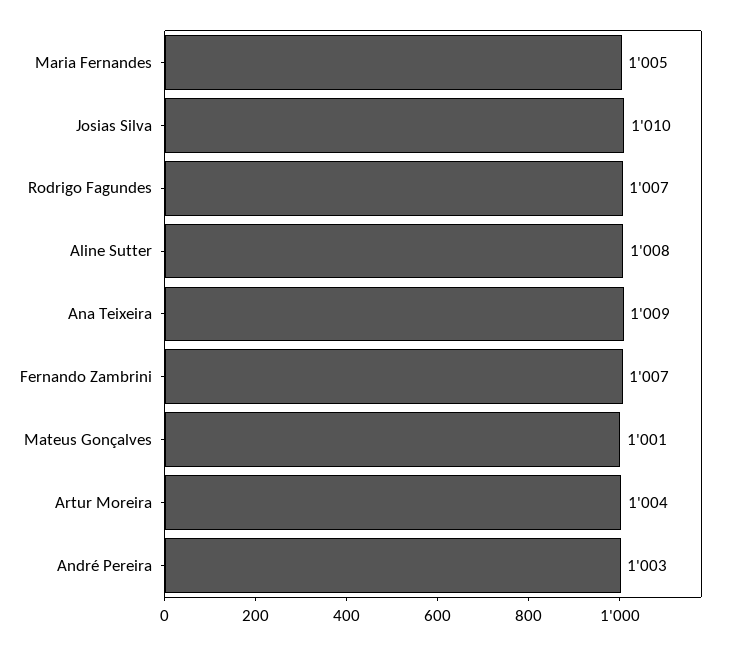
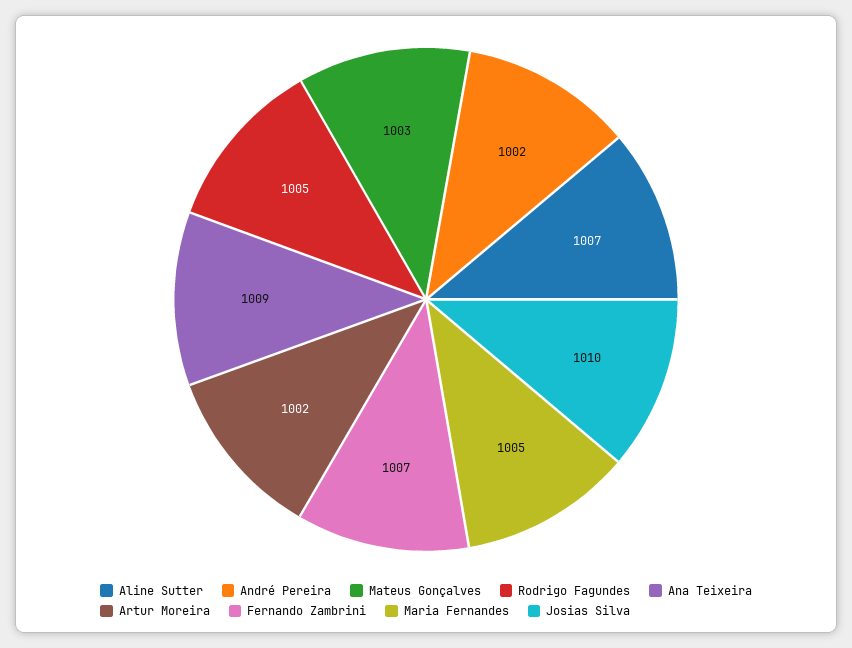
Rodrigo Fagundes: 1007 -> 1005
Aline Sutter: 1008 -> 1007
Mateus Gonçalves: 1001 -> 1003
Artur Moreira: 1004 -> 1002
André Pereira: 1003 -> 1002

